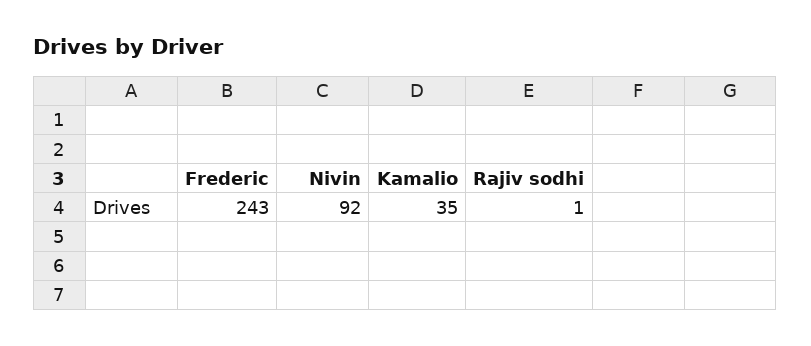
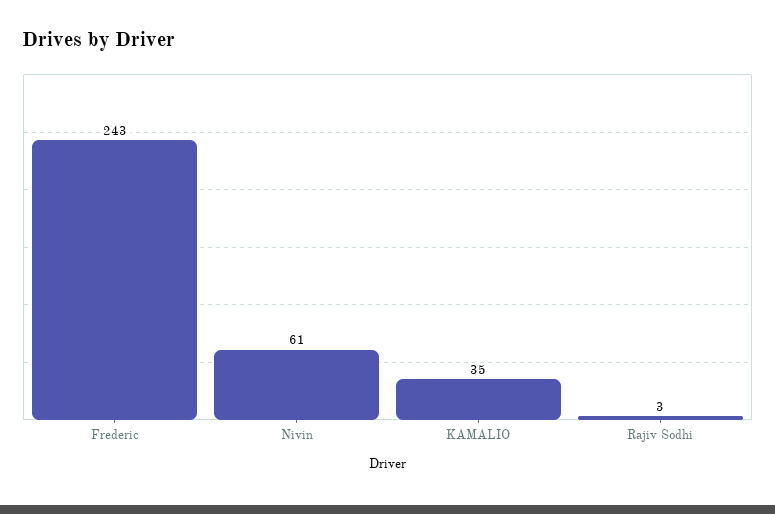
Nivin: 92 -> 61
Rajiv sodhi: 1 -> 3

